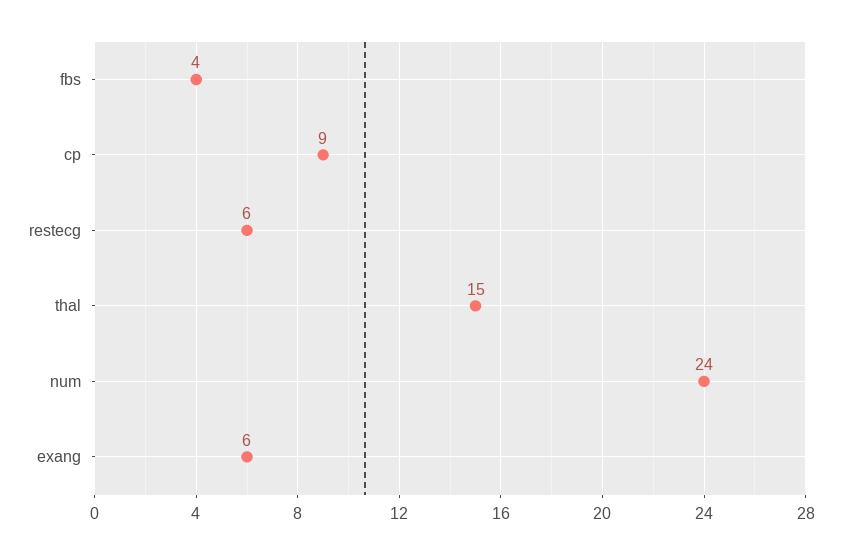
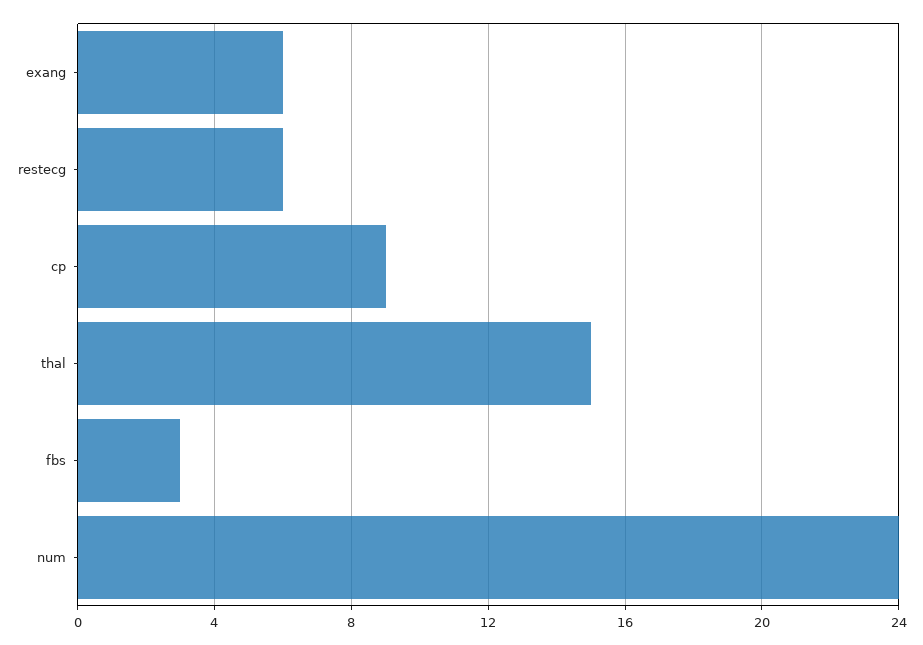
fbs: 4 -> 3

